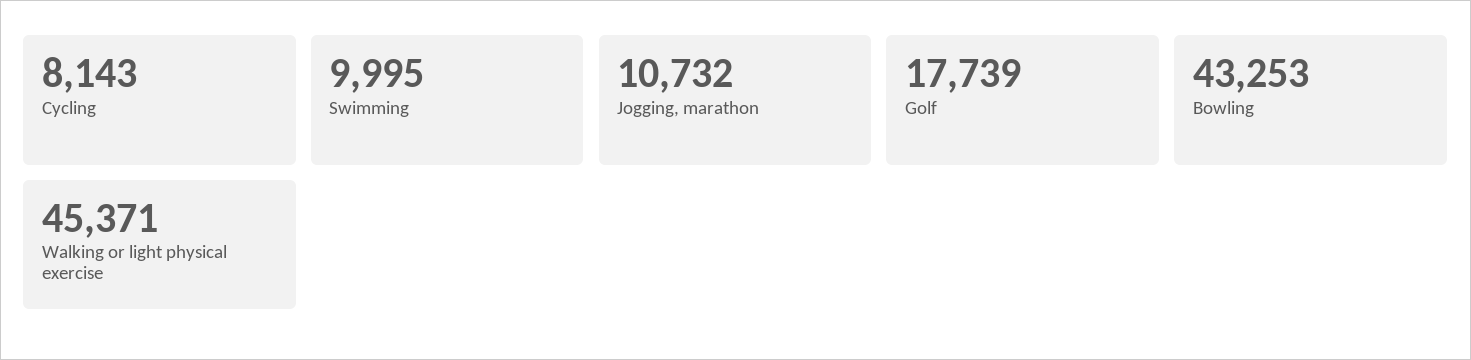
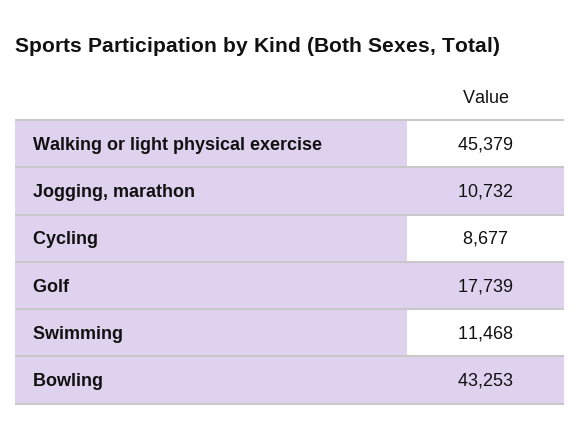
Cycling: 8143 -> 8677
Swimming: 9995 -> 11468
Walking or light physical exercise: 45371 -> 45379

